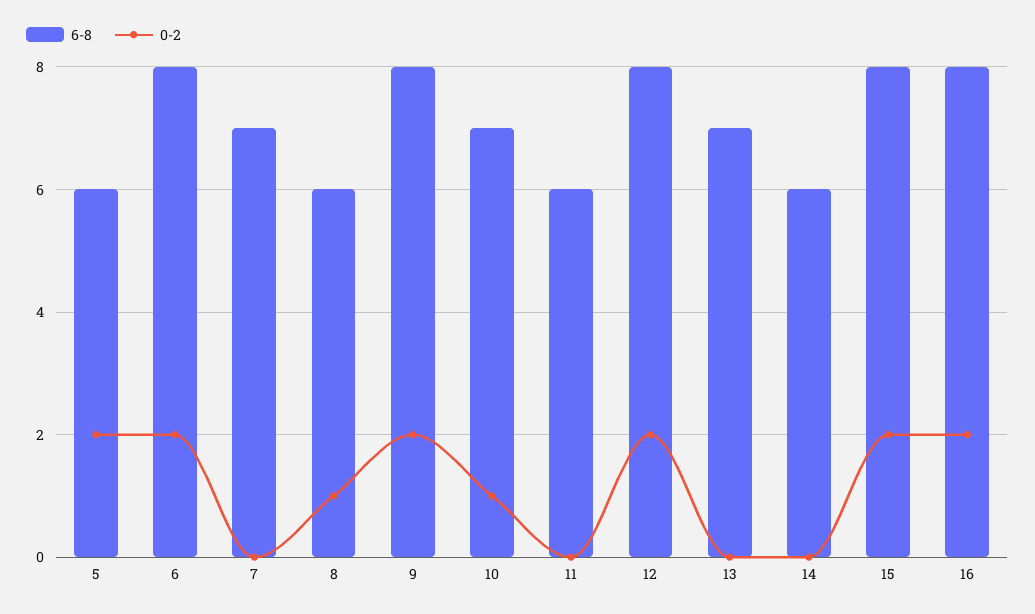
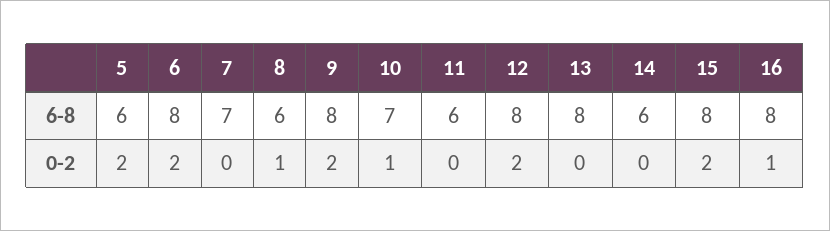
6-8, 13: 7 -> 8
0-2, 16: 2 -> 1

